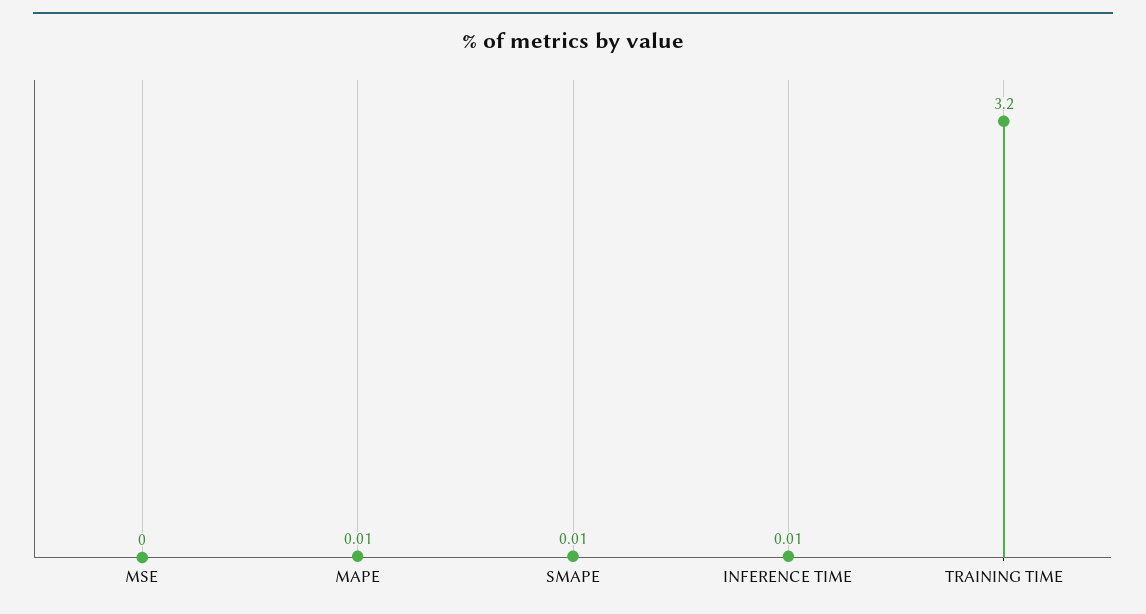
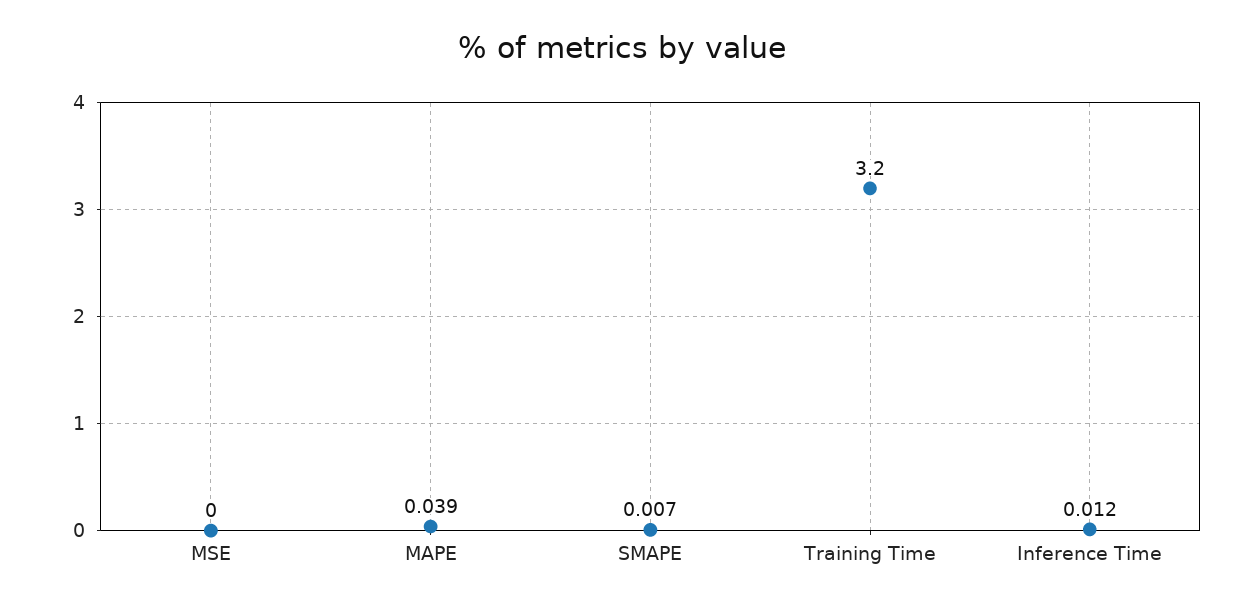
MAPE: 0.01 -> 0.039

